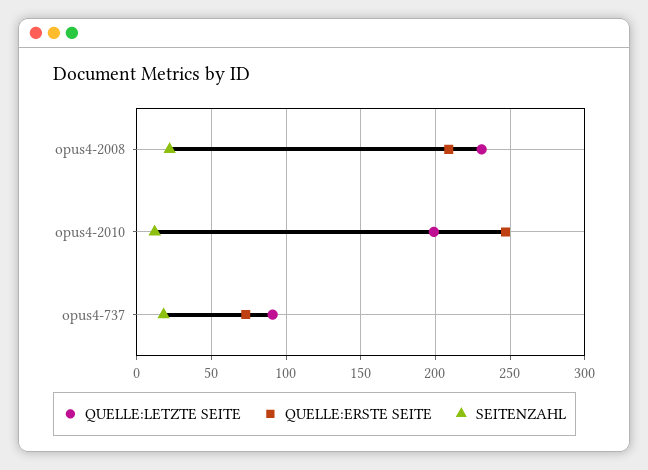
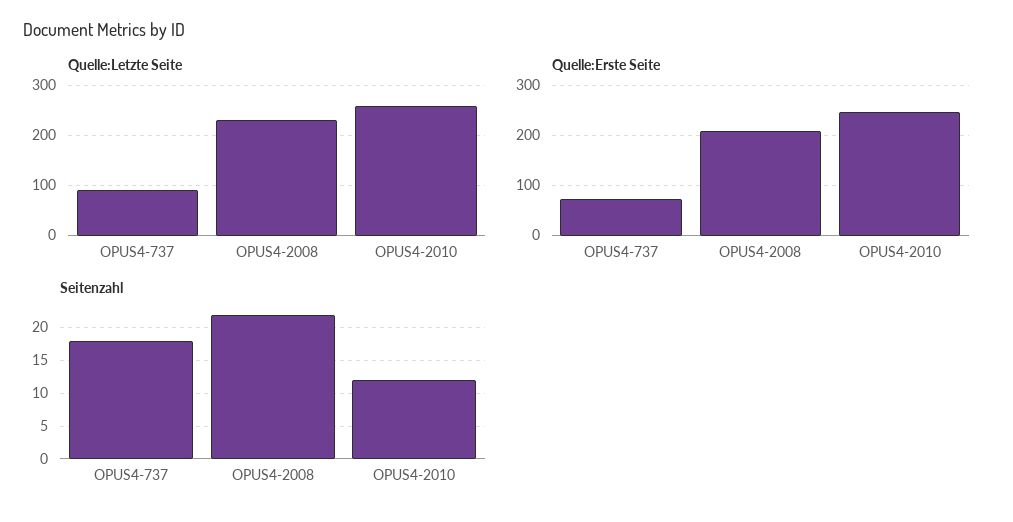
QUELLE:LETZTE SEITE, opus4-2010: 200 -> 260

